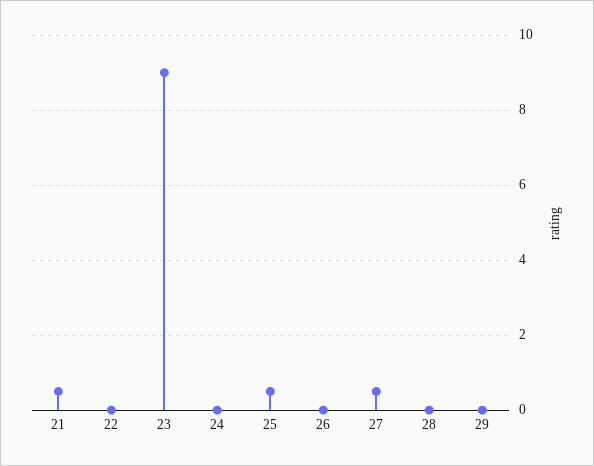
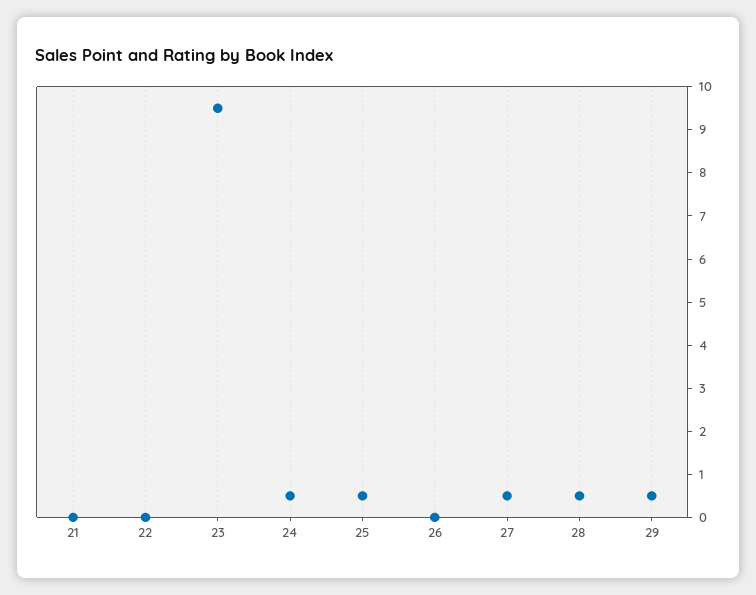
21: 0.5 -> 0
23: 9 -> 9.5
24: 0 -> 0.5
28: 0 -> 0.5
29: 0 -> 0.5

